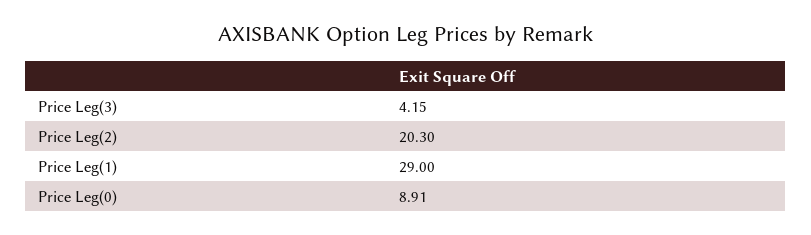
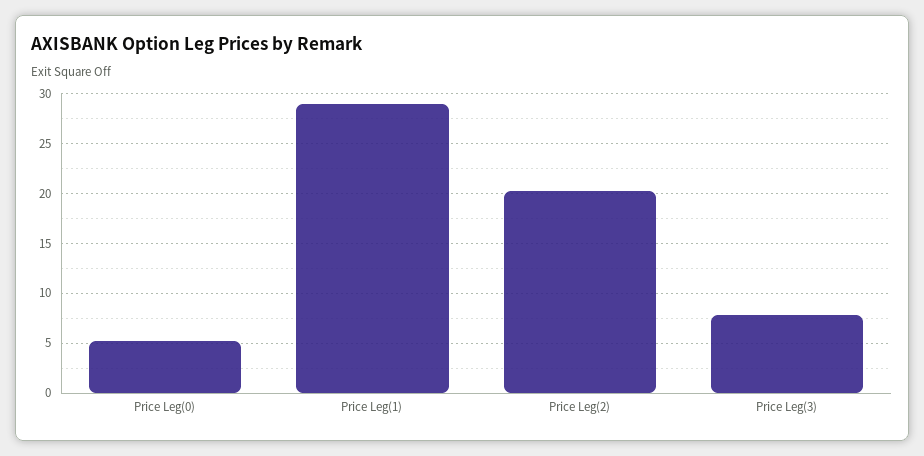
Price Leg(3): 4.15 -> 8
Price Leg(0): 8.91 -> 5

